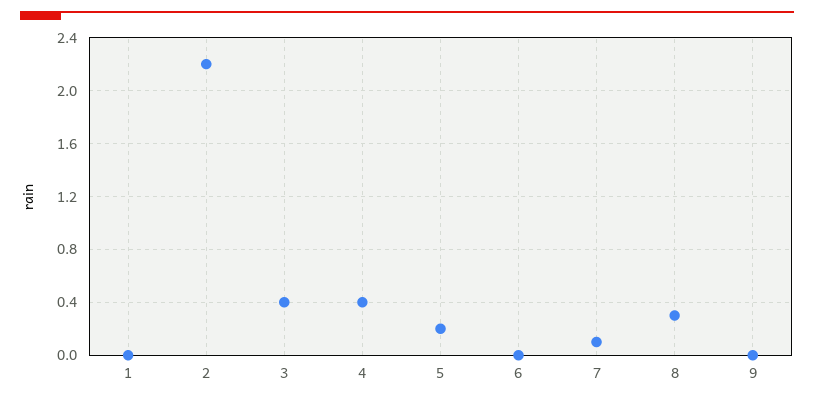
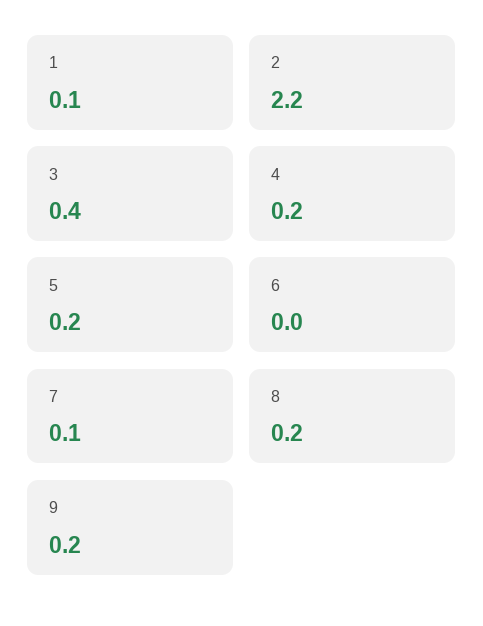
1: 0 -> 0.1
4: 0.4 -> 0.2
8: 0.3 -> 0.2
9: 0 -> 0.2

